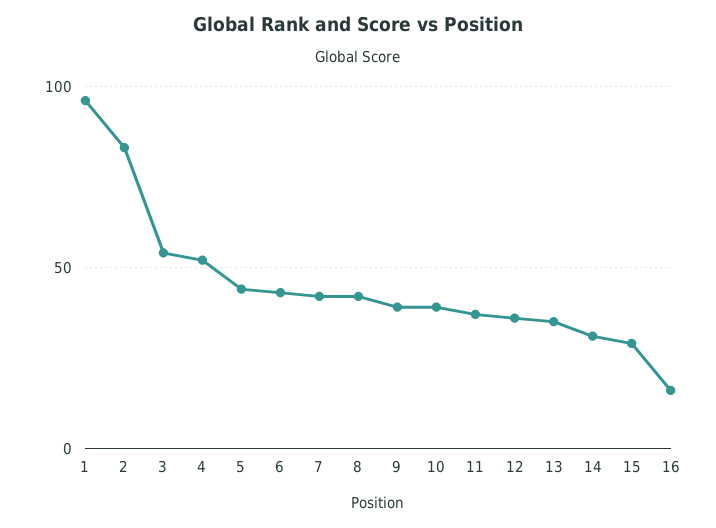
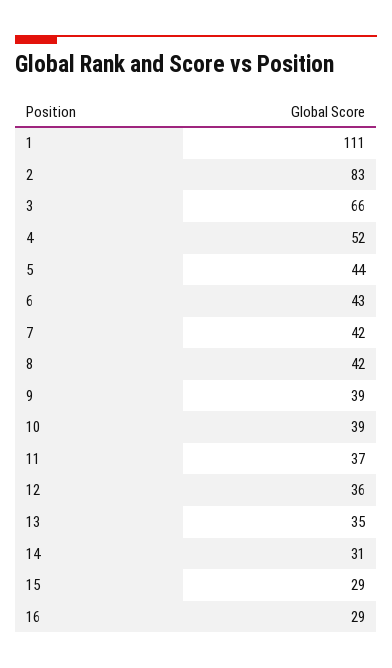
1: 95 -> 111
3: 55 -> 66
16: 15 -> 29

